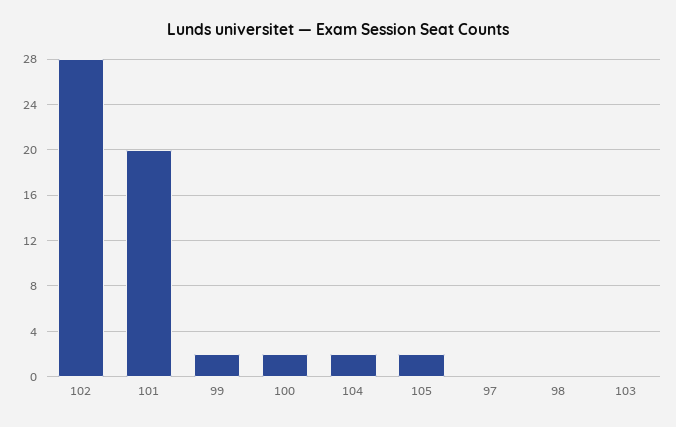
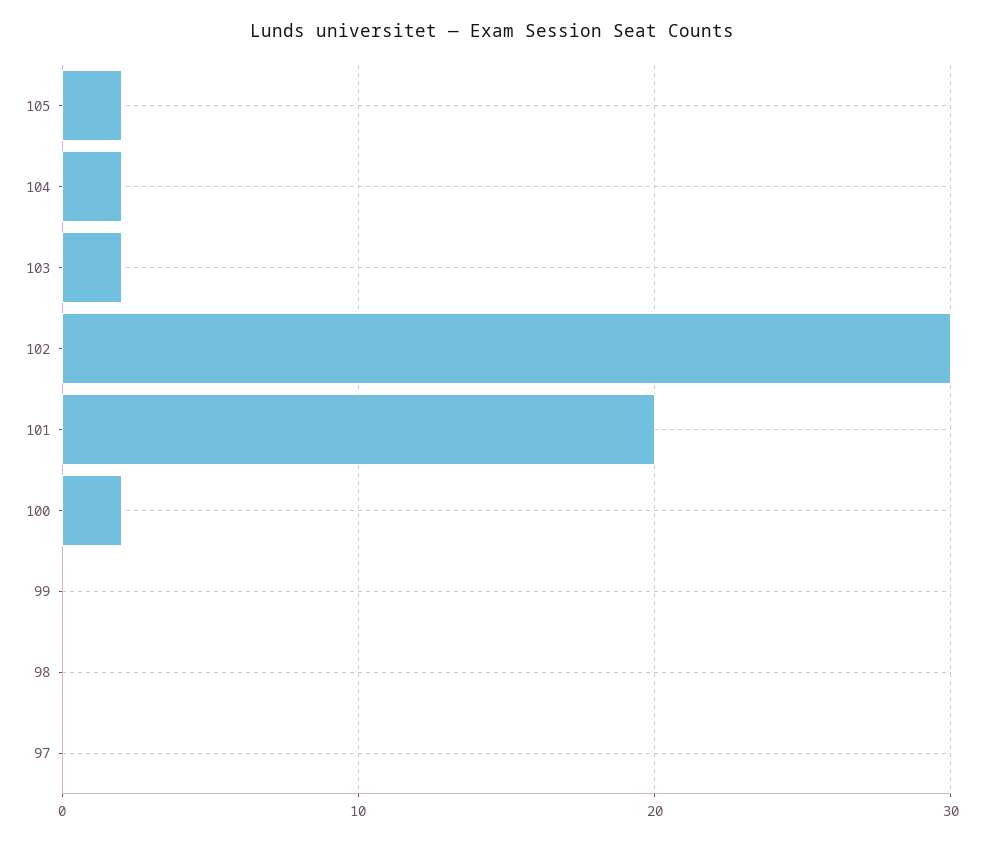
102: 28 -> 30
99: 2 -> 0
103: 0 -> 2

